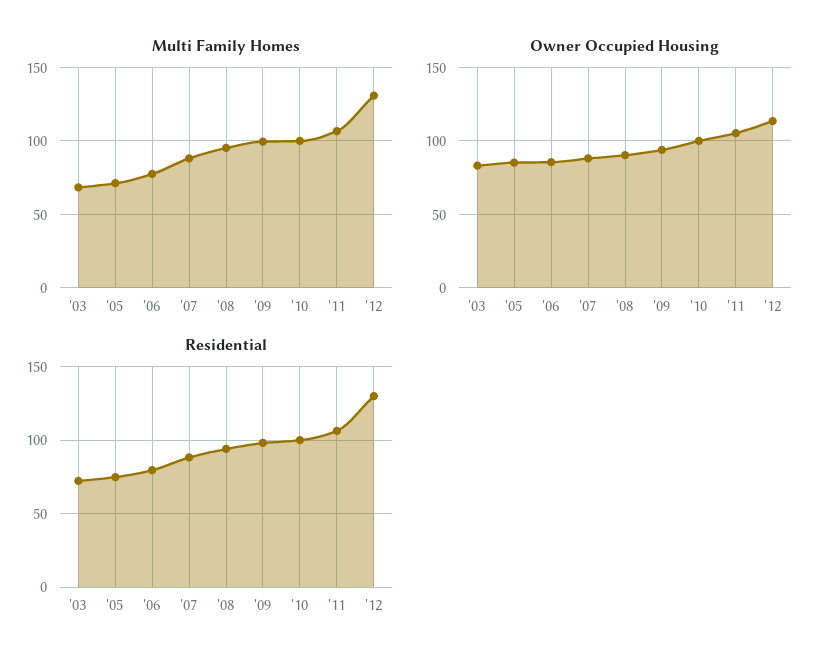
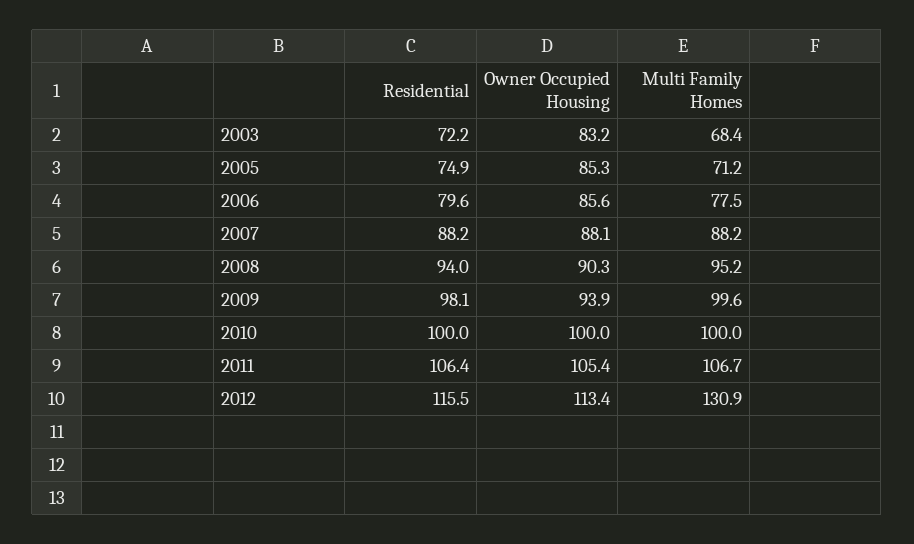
Residential, '12: 130 -> 115.5

